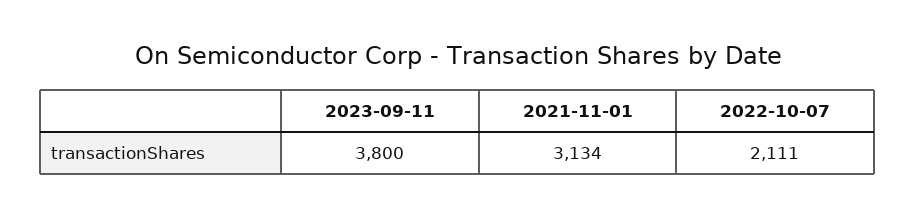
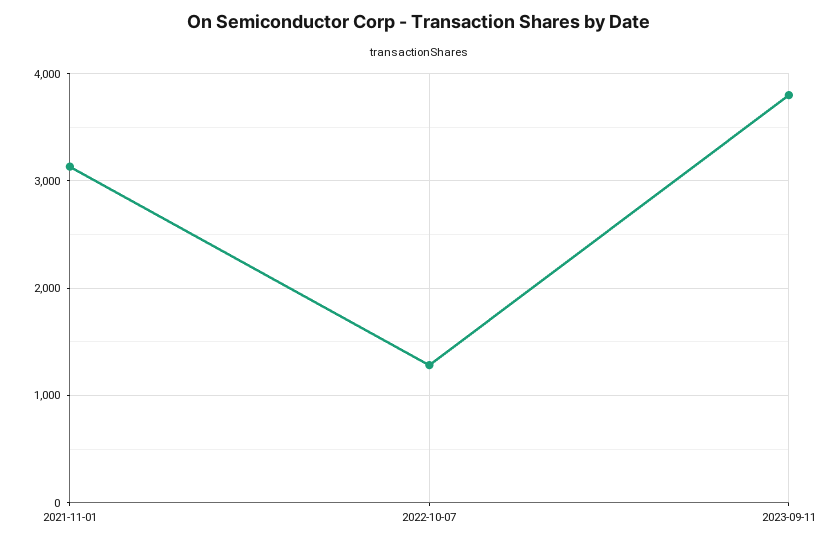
2022-10-07: 2111 -> 1300

